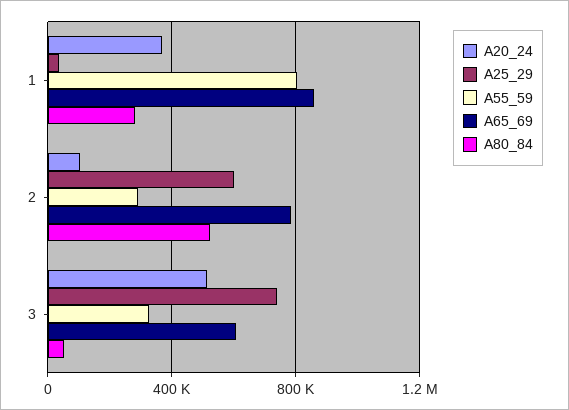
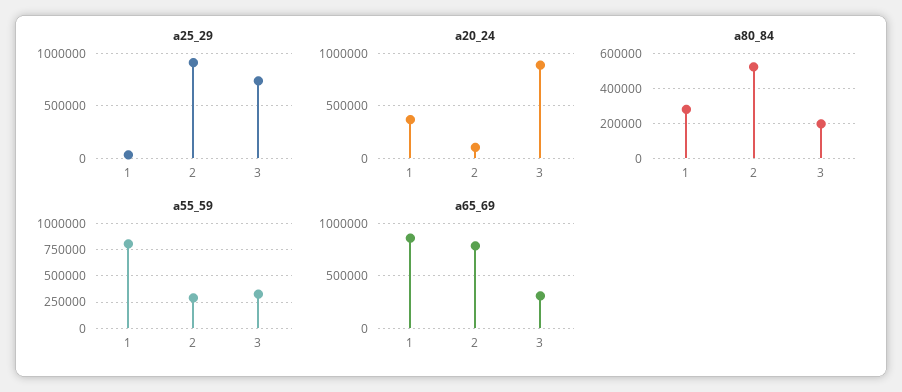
A25_29, 2: 600000 -> 900000
A20_24, 3: 500000 -> 900000
A65_69, 3: 600000 -> 300000
A80_84, 3: 50000 -> 200000

